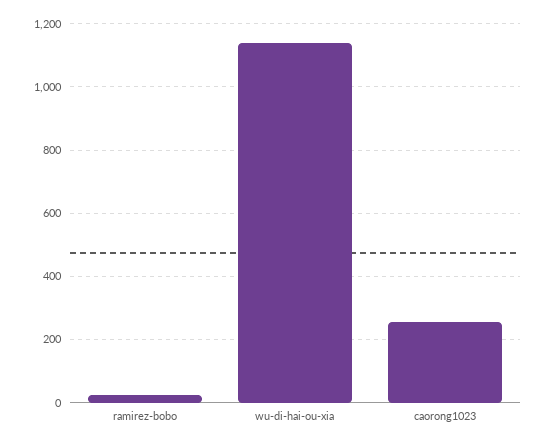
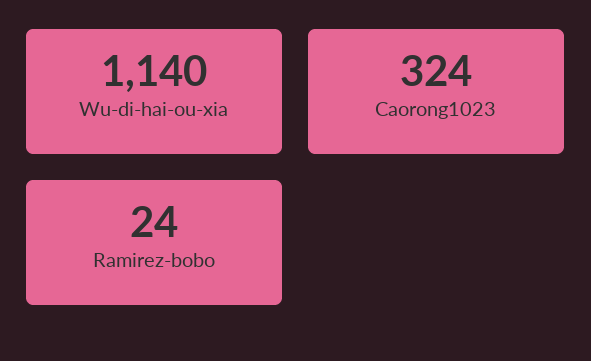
caorong1023: 260 -> 324

